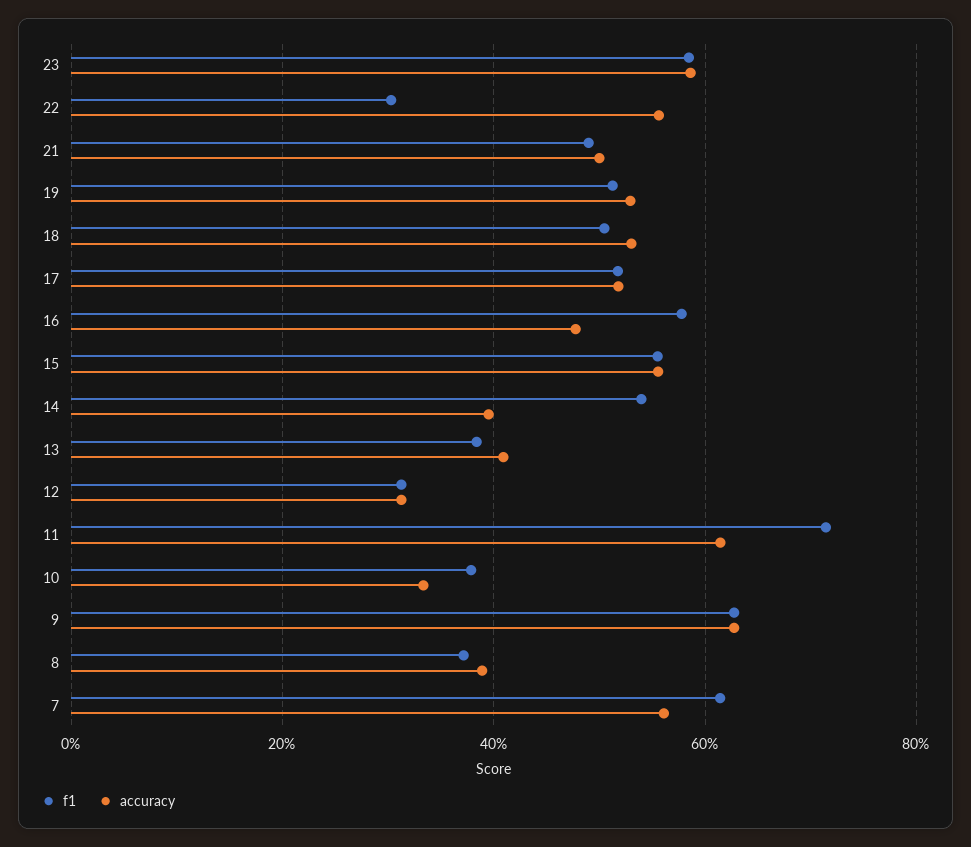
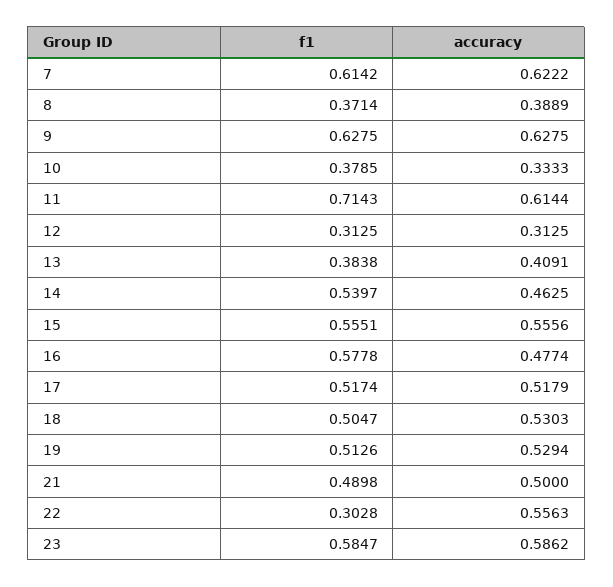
accuracy, 14: 0.4 -> 0.4625
accuracy, 7: 0.56 -> 0.6222

